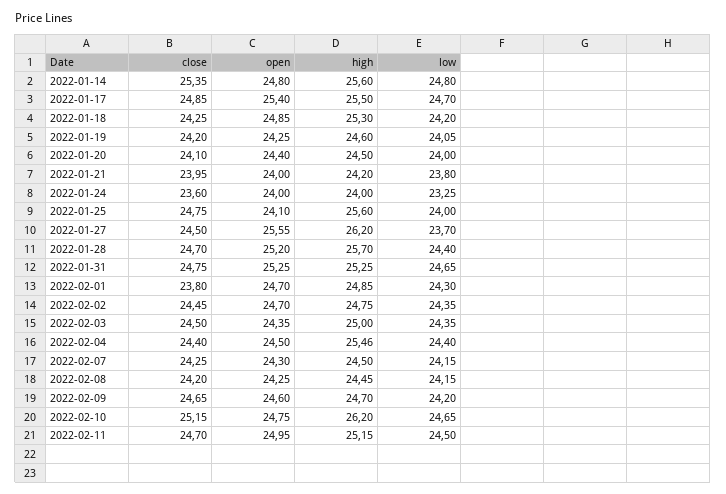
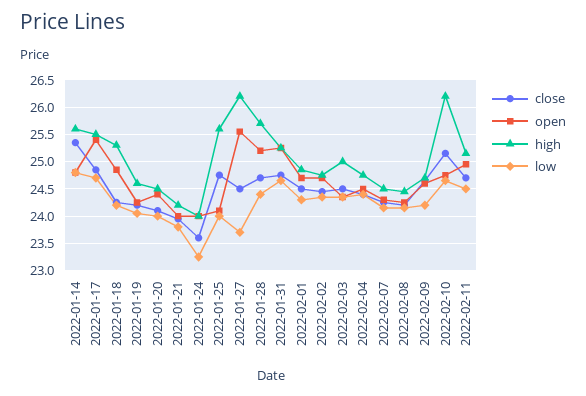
close, 2022-02-01: 23.8 -> 24.5
high, 2022-02-04: 25.46 -> 24.75

